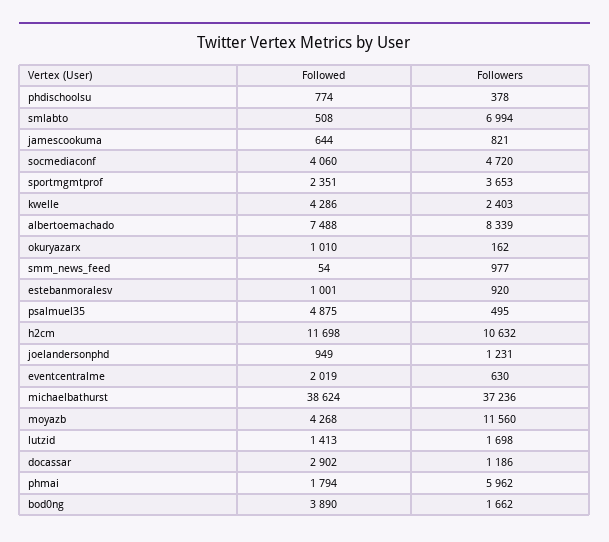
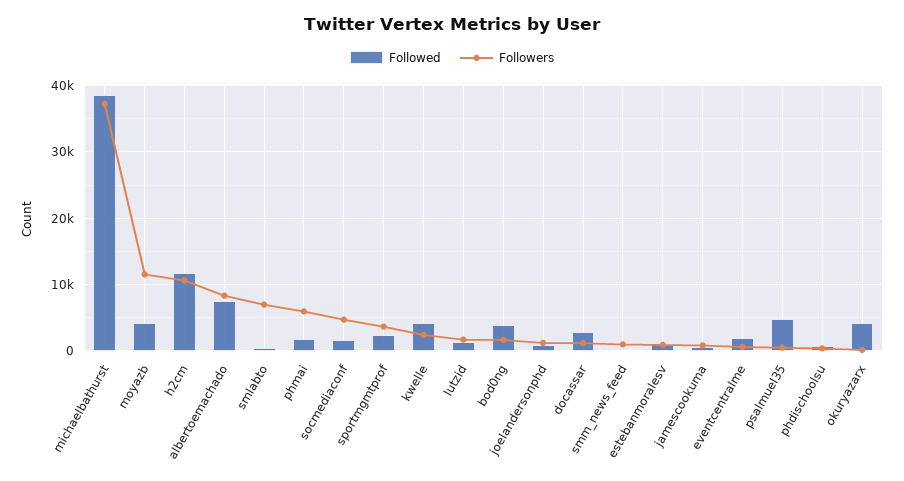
Followed, socmediaconf: 4060 -> 2000
Followed, okuryazarx: 1010 -> 4000

